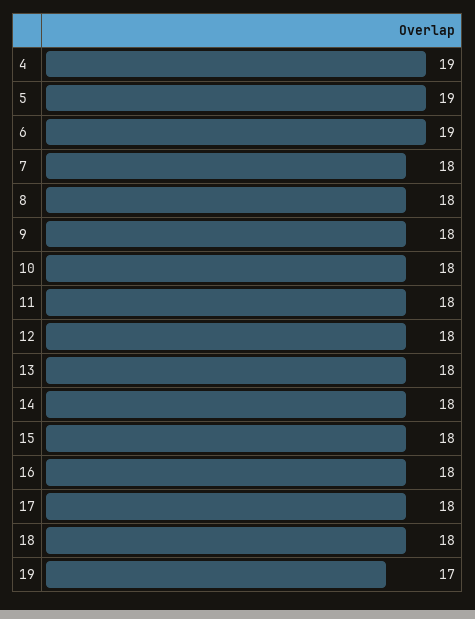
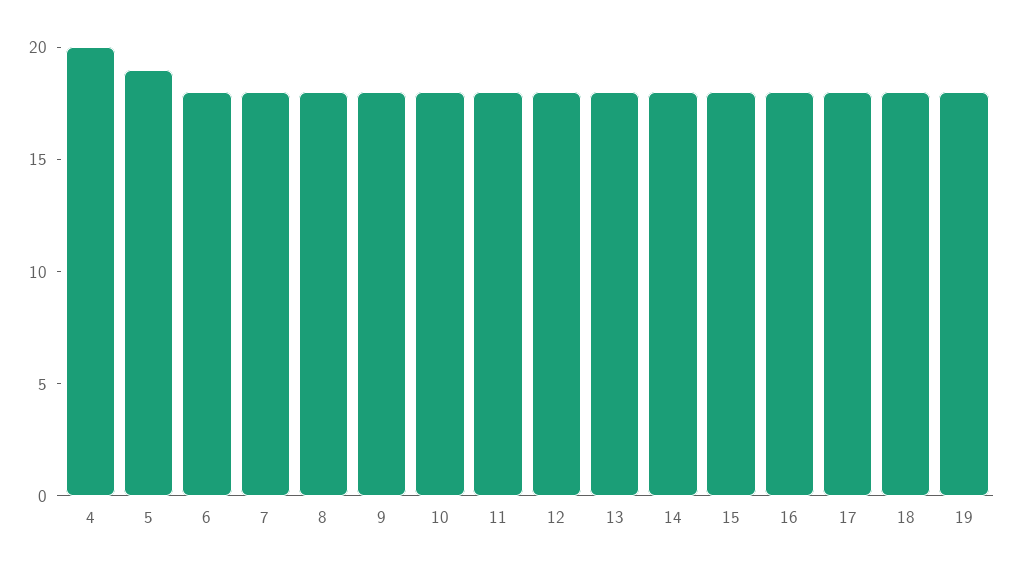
4: 19 -> 20
6: 19 -> 18
19: 17 -> 18

